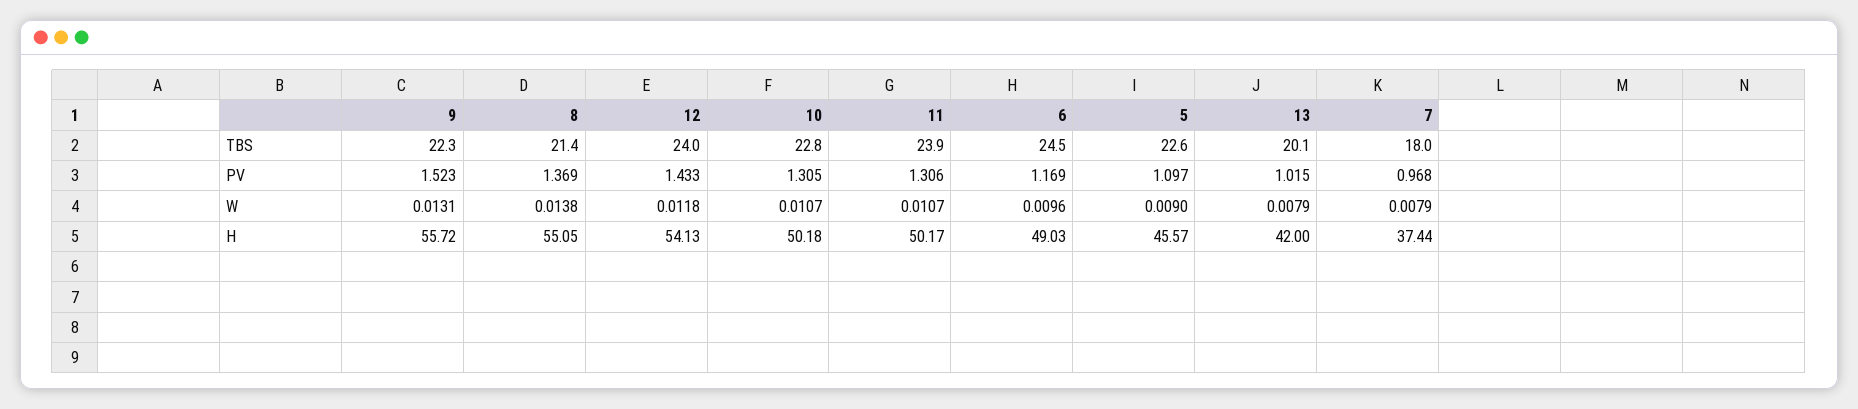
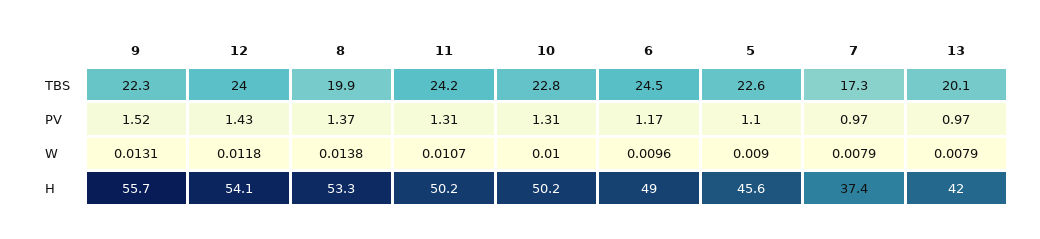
8, TBS: 21.4 -> 19.9
11, TBS: 23.9 -> 24.2
7, TBS: 18 -> 17.3
13, PV: 1.015 -> 0.97
10, W: 0.0107 -> 0.01
8, H: 55.05 -> 53.3

